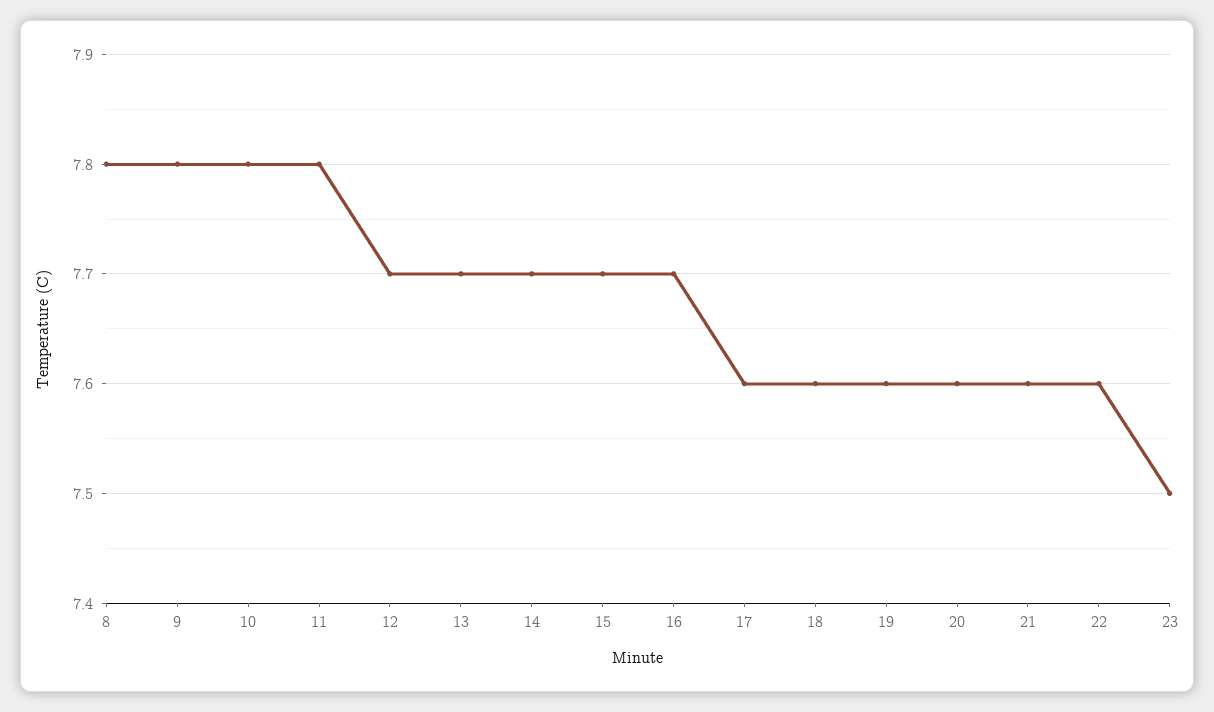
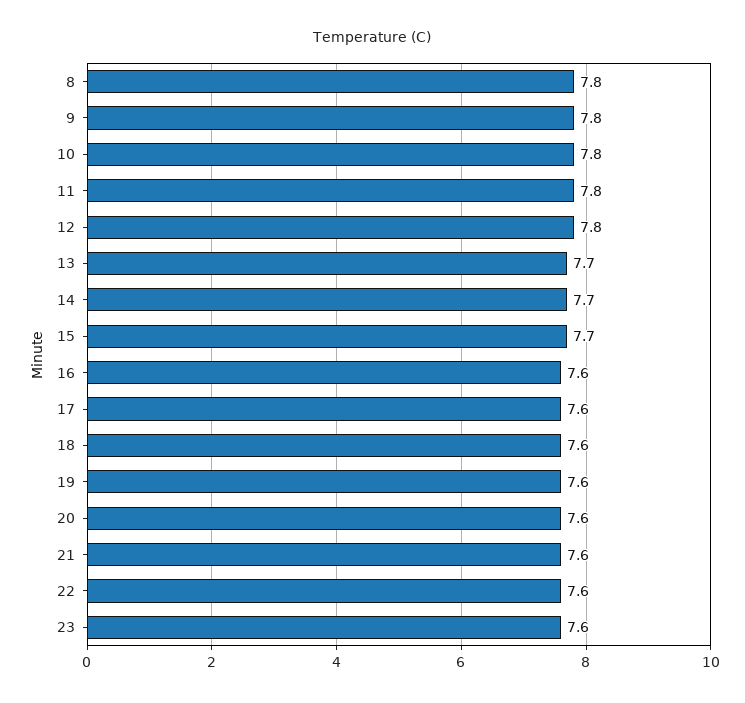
12: 7.7 -> 7.8
16: 7.7 -> 7.6
23: 7.5 -> 7.6

